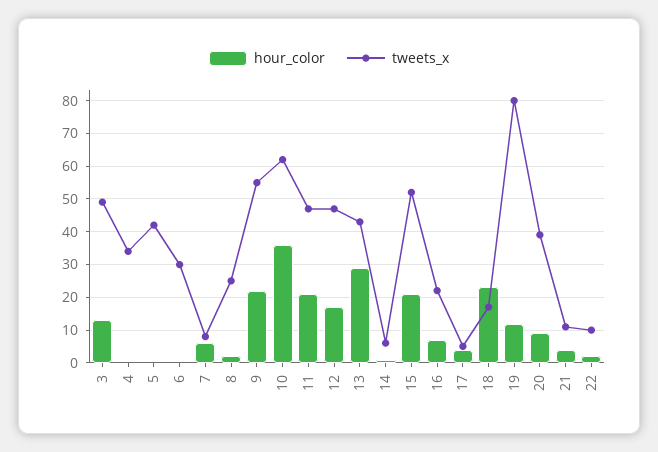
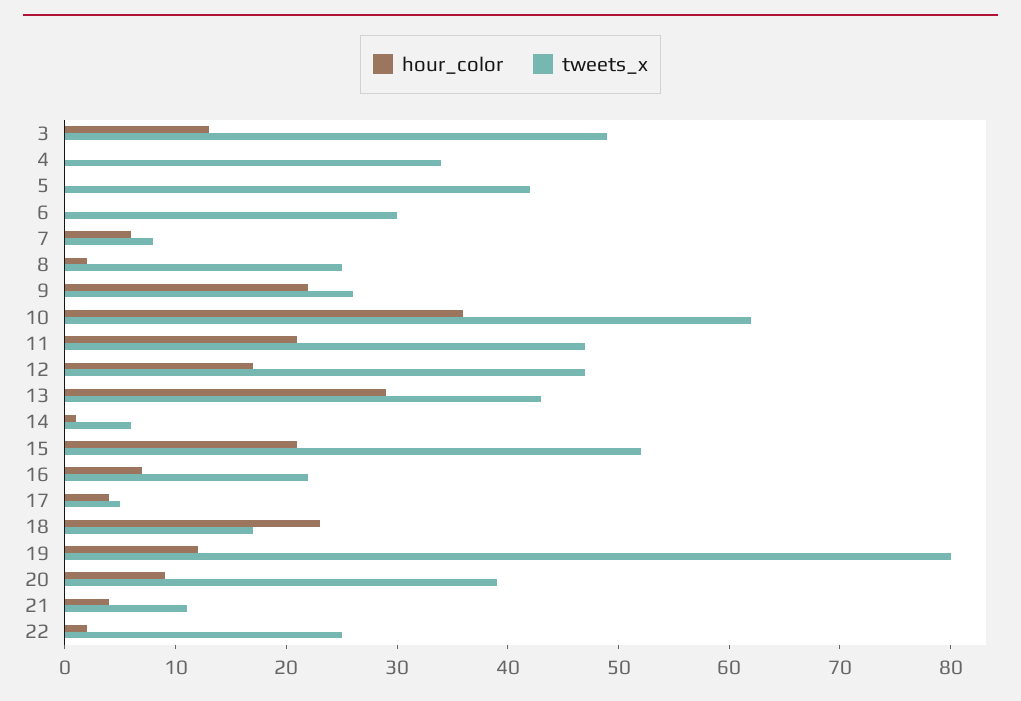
tweets_x, 9: 55 -> 26
tweets_x, 22: 10 -> 25

